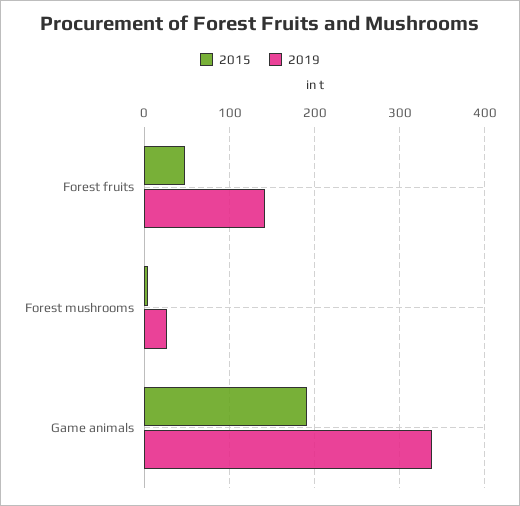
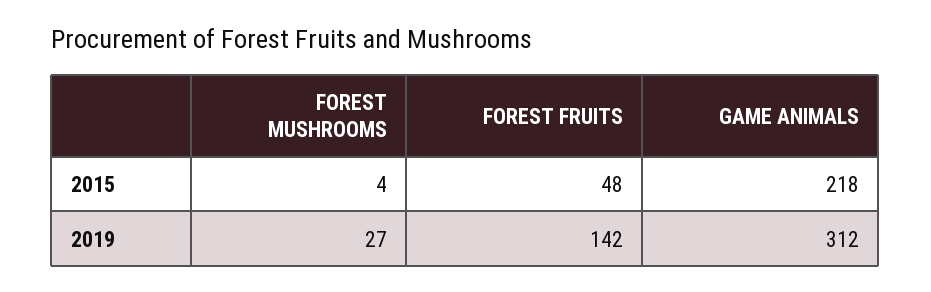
2015, Game animals: 190 -> 218
2019, Game animals: 340 -> 312

